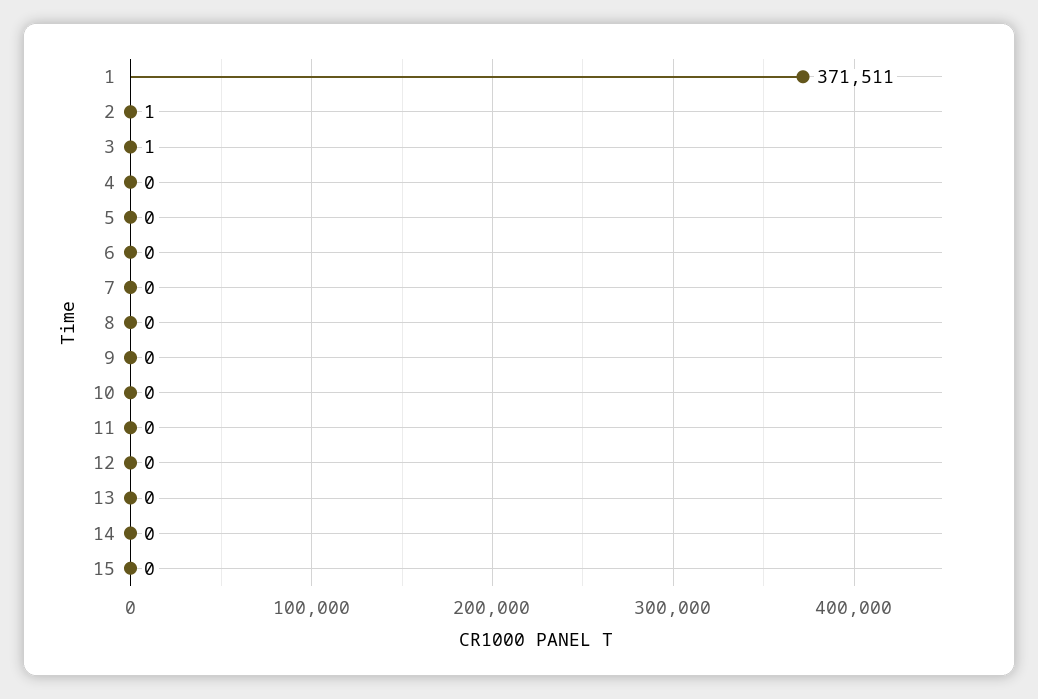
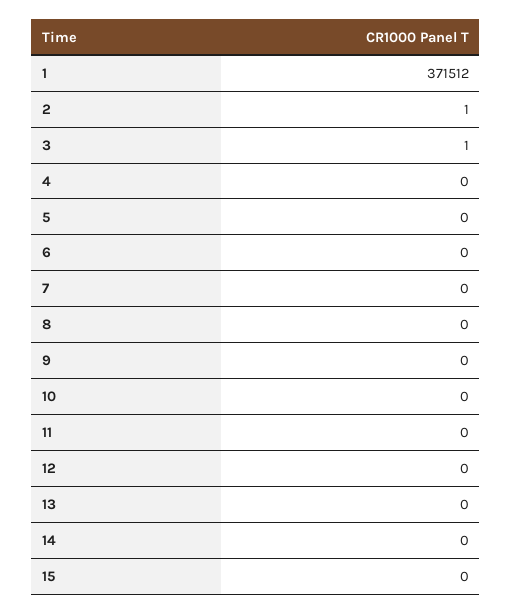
1: 371511 -> 371512

